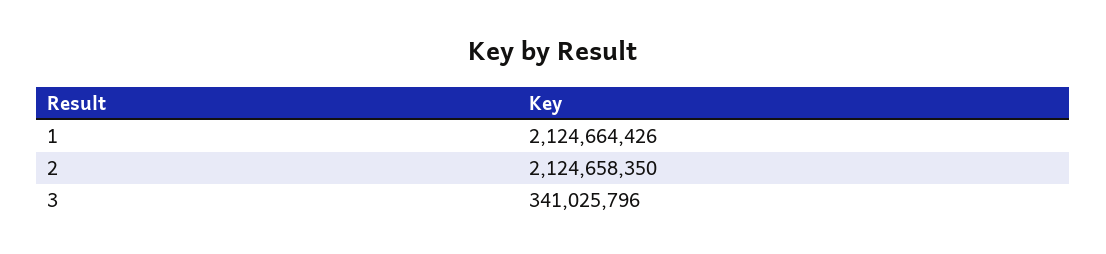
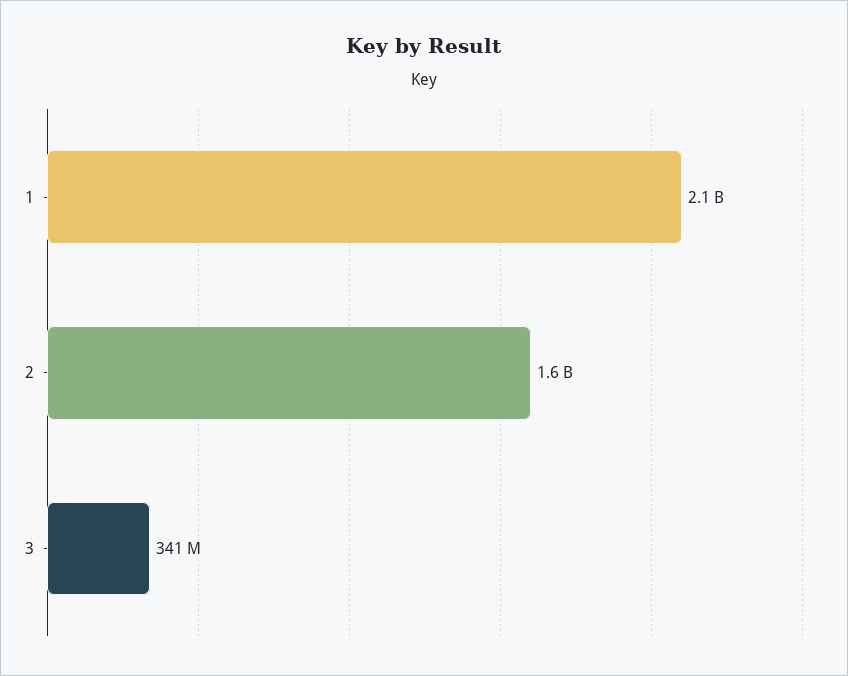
2: 2124658350 -> 1600000000

